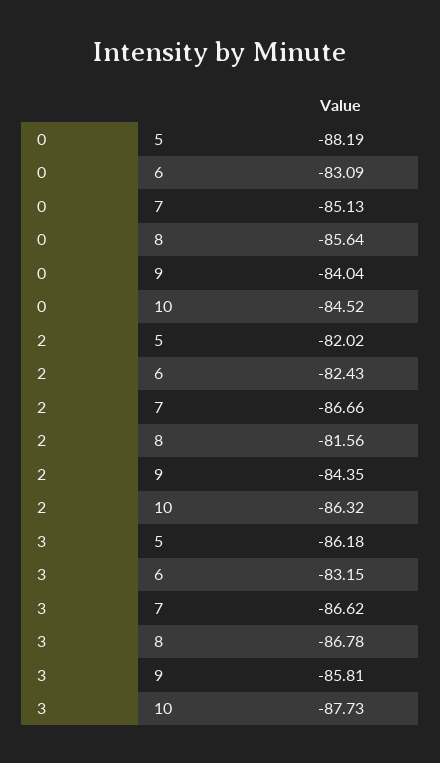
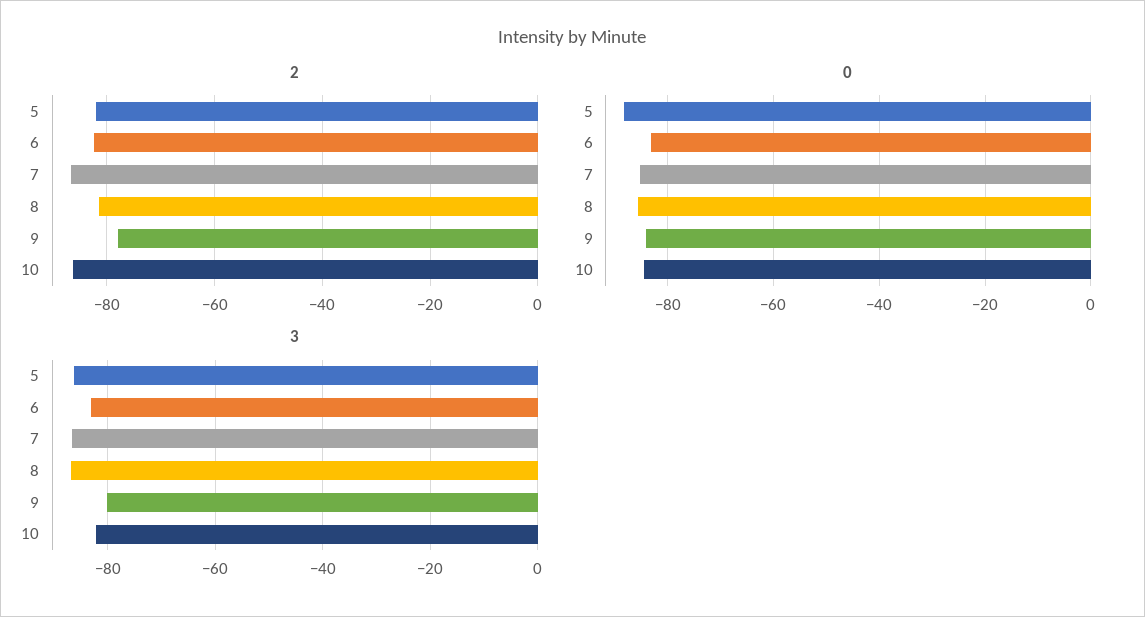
2, 9: -84.35 -> -78
3, 9: -85.81 -> -80
3, 10: -87.73 -> -82

